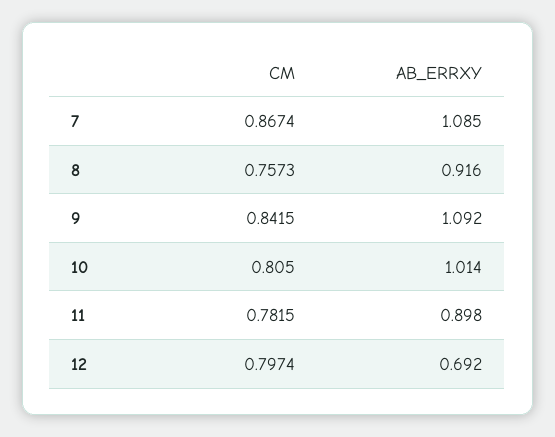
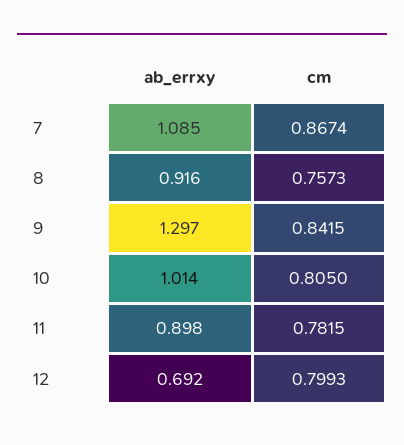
AB_ERRXY, 9: 1.092 -> 1.297
CM, 12: 0.7974 -> 0.7993

